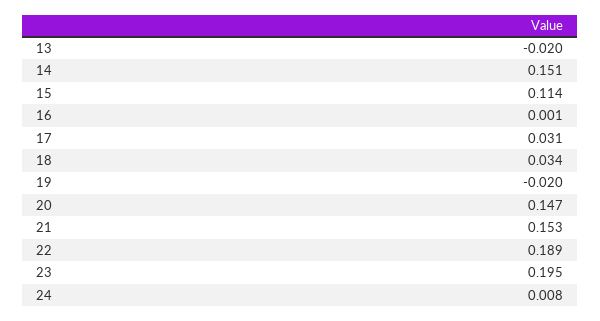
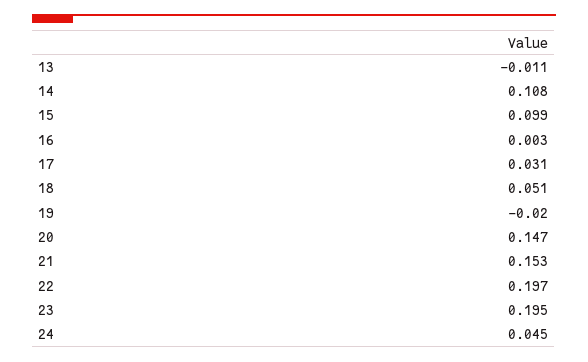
13: -0.02 -> -0.011
14: 0.151 -> 0.108
15: 0.114 -> 0.099
16: 0.001 -> 0.003
18: 0.034 -> 0.051
22: 0.189 -> 0.197
24: 0.008 -> 0.045

